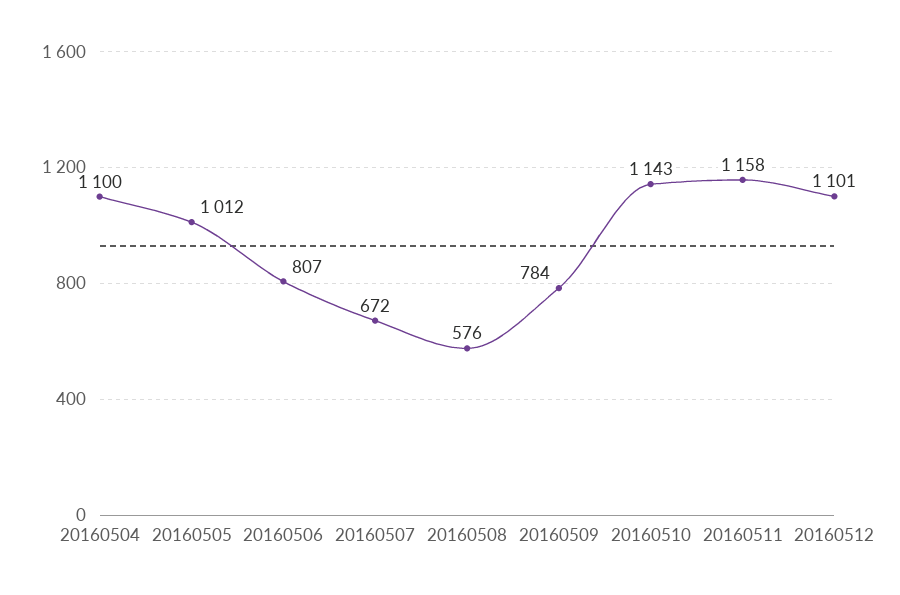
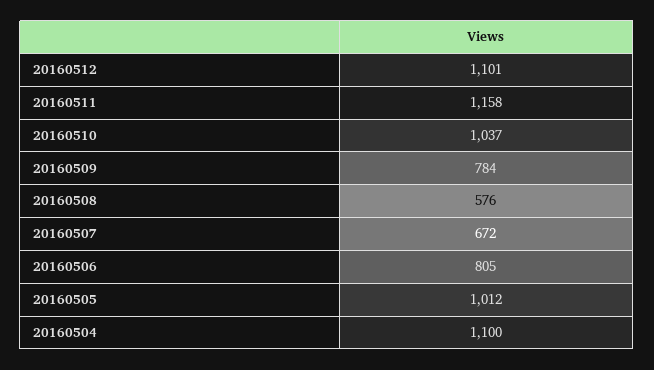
20160506: 807 -> 805
20160510: 1143 -> 1037

